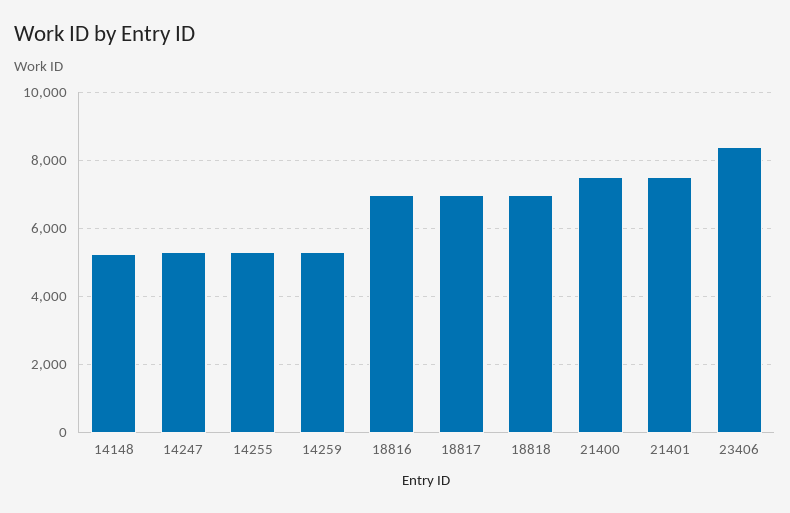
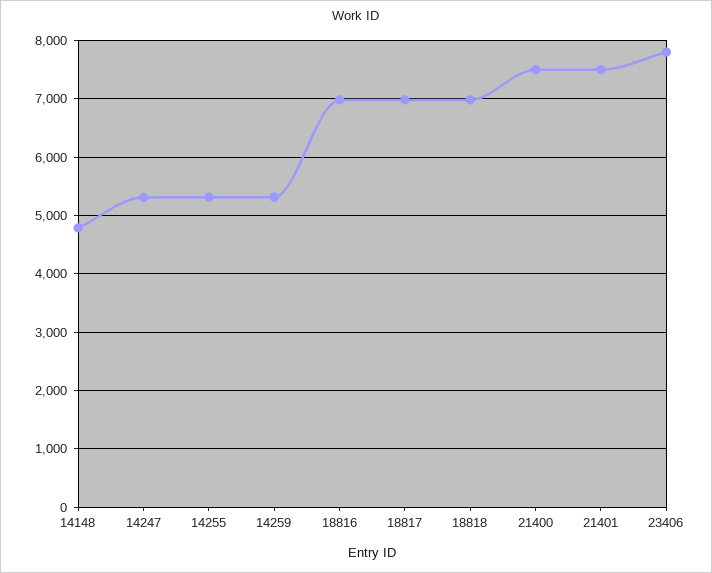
14148: 5200 -> 4800
23406: 8400 -> 7800

